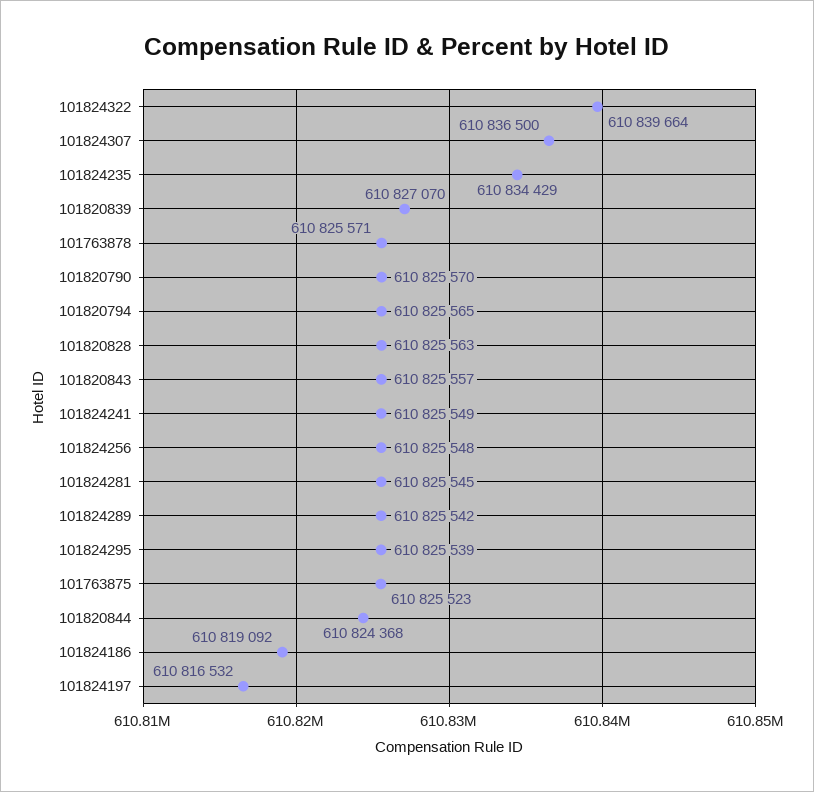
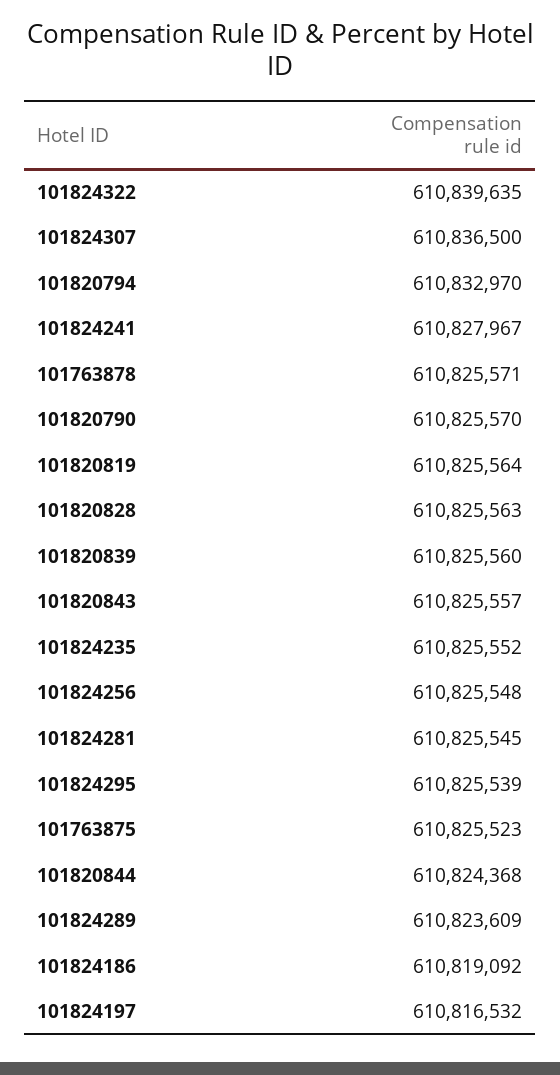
101824322: 610839664 -> 610839635
101824235: 610834429 -> 610825552
101820839: 610827070 -> 610825560
101820794: 610825565 -> 610832970
101824241: 610825549 -> 610827967
101824289: 610825542 -> 610823609
101820819: none -> 610825564

